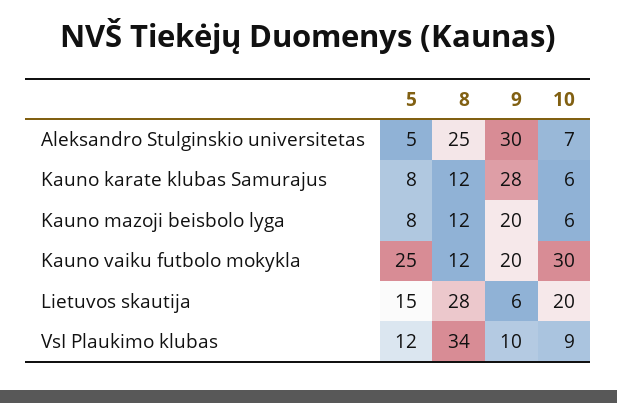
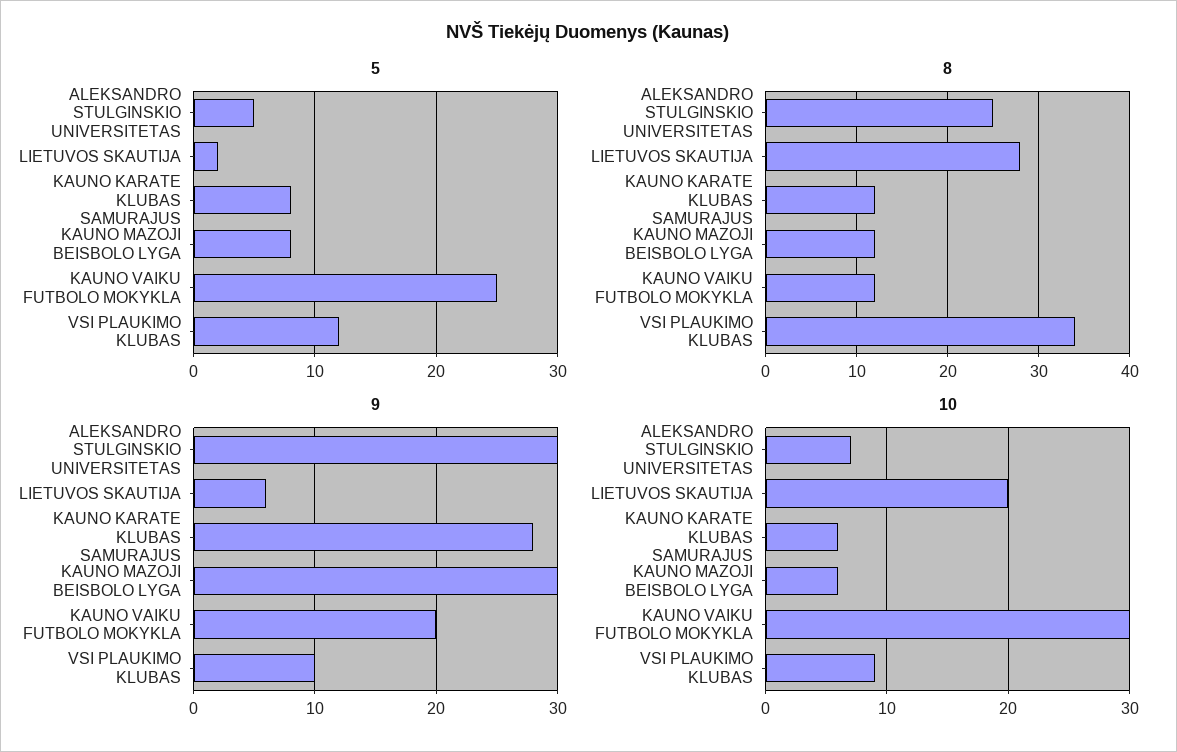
9, Kauno mazoji beisbolo lyga: 20 -> 30
5, Lietuvos skautija: 15 -> 2

